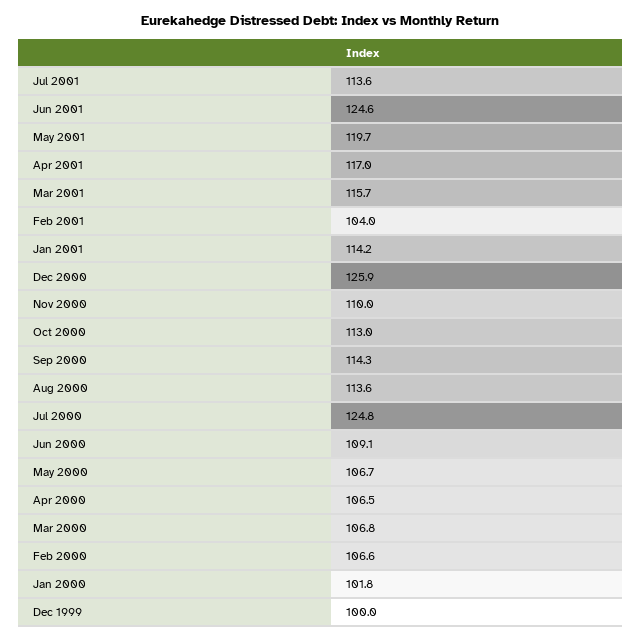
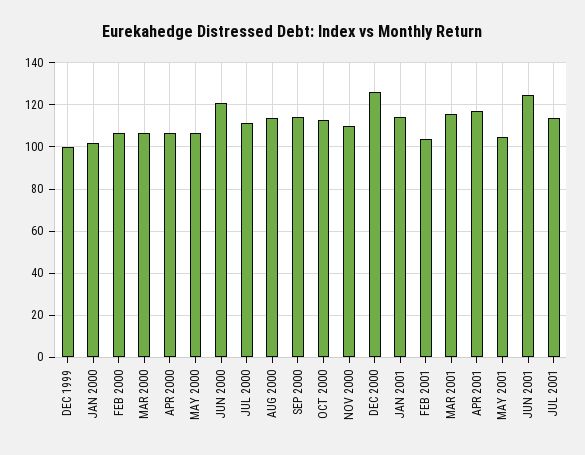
May 2001: 119.7 -> 105
Jul 2000: 124.8 -> 110
Jun 2000: 109.1 -> 120

